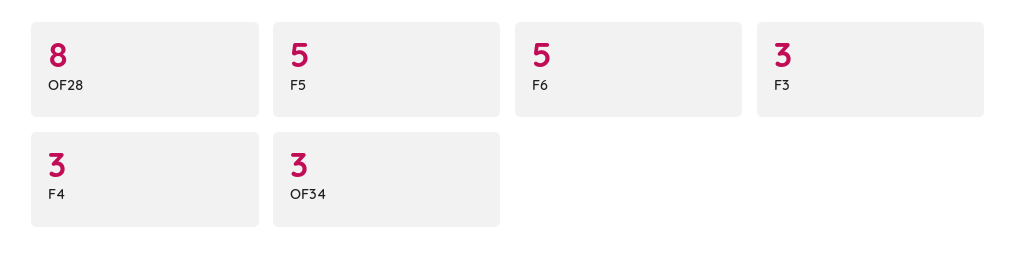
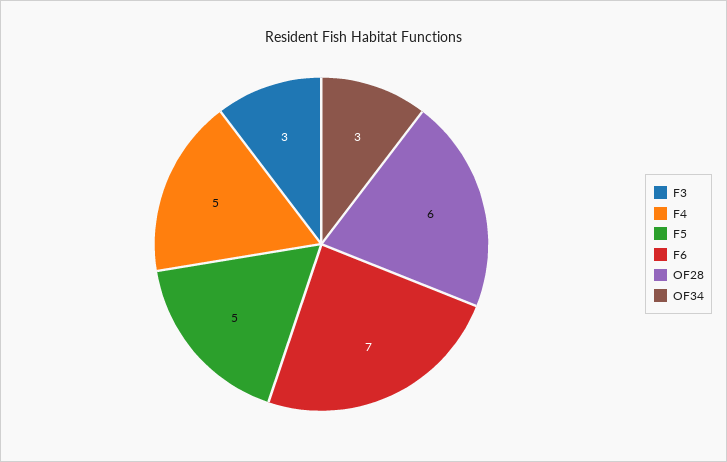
OF28: 8 -> 6
F6: 5 -> 7
F4: 3 -> 5

